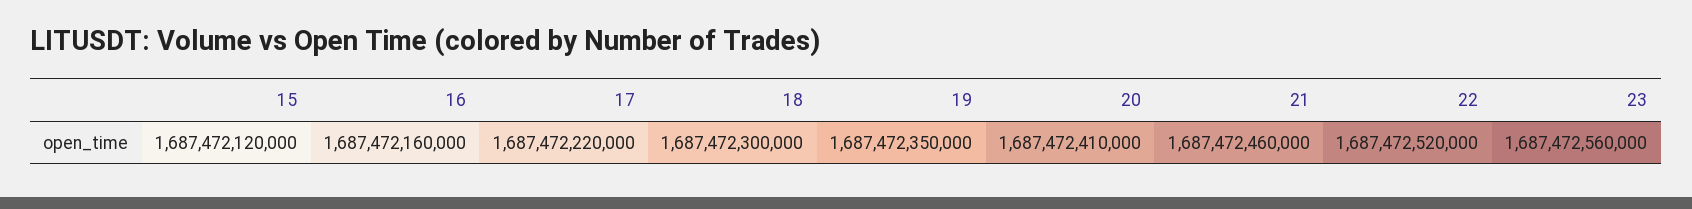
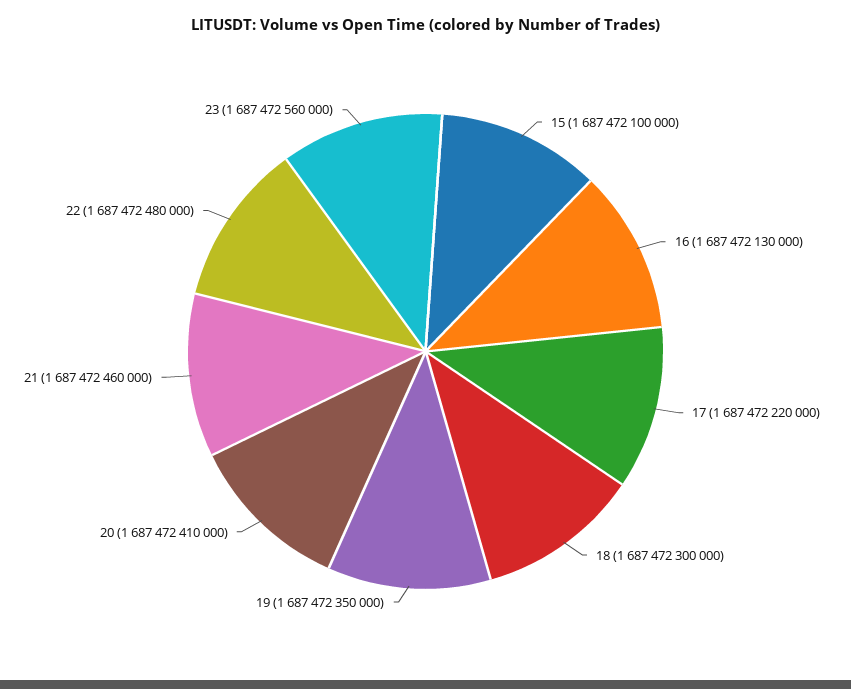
15: 1687472120000 -> 1687472100000
16: 1687472160000 -> 1687472130000
22: 1687472520000 -> 1687472480000

